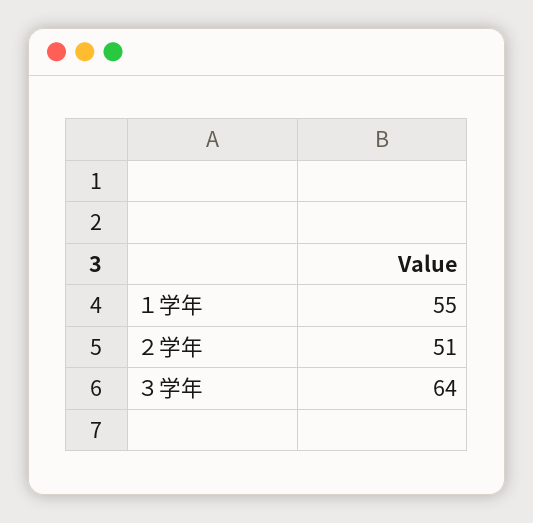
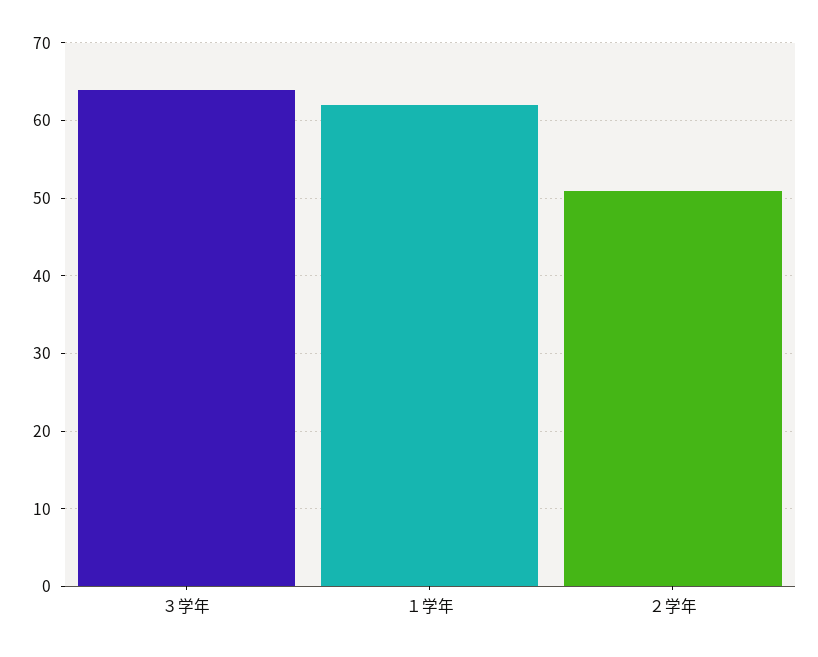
１学年: 55 -> 62

